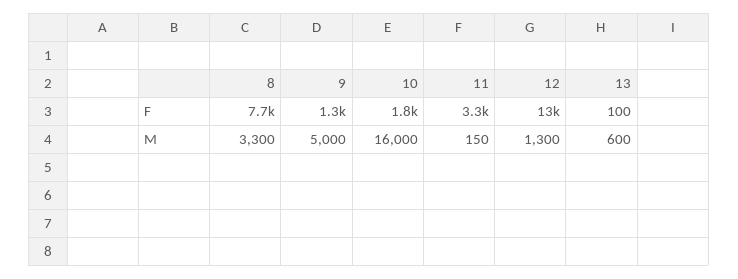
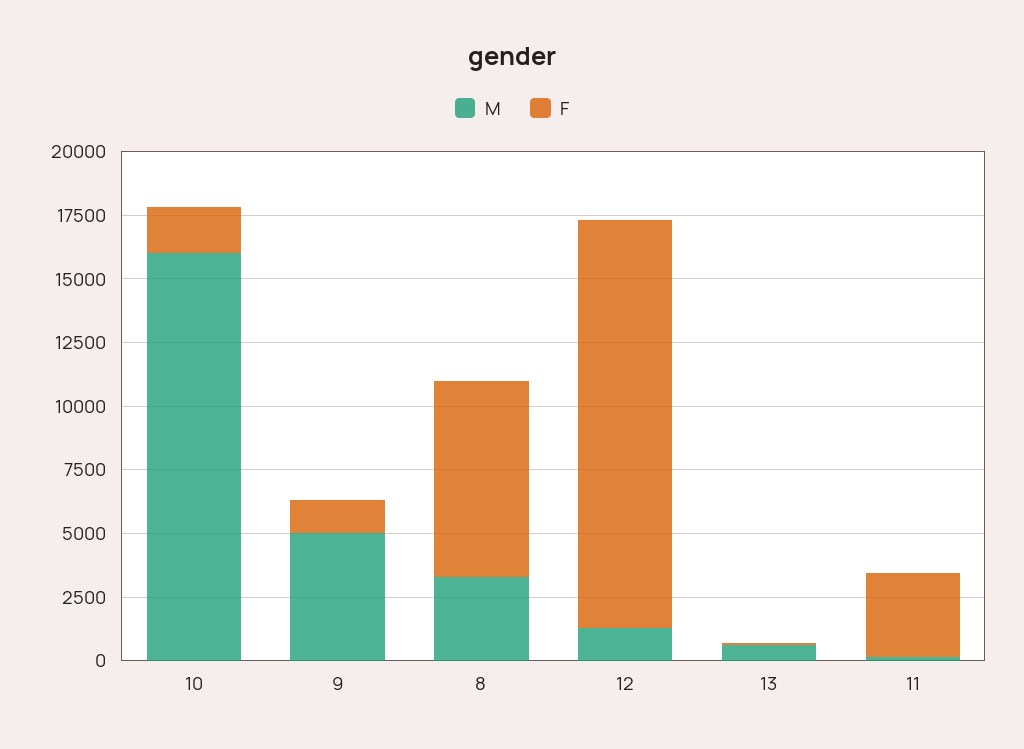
F, 12: 13000 -> 16000

